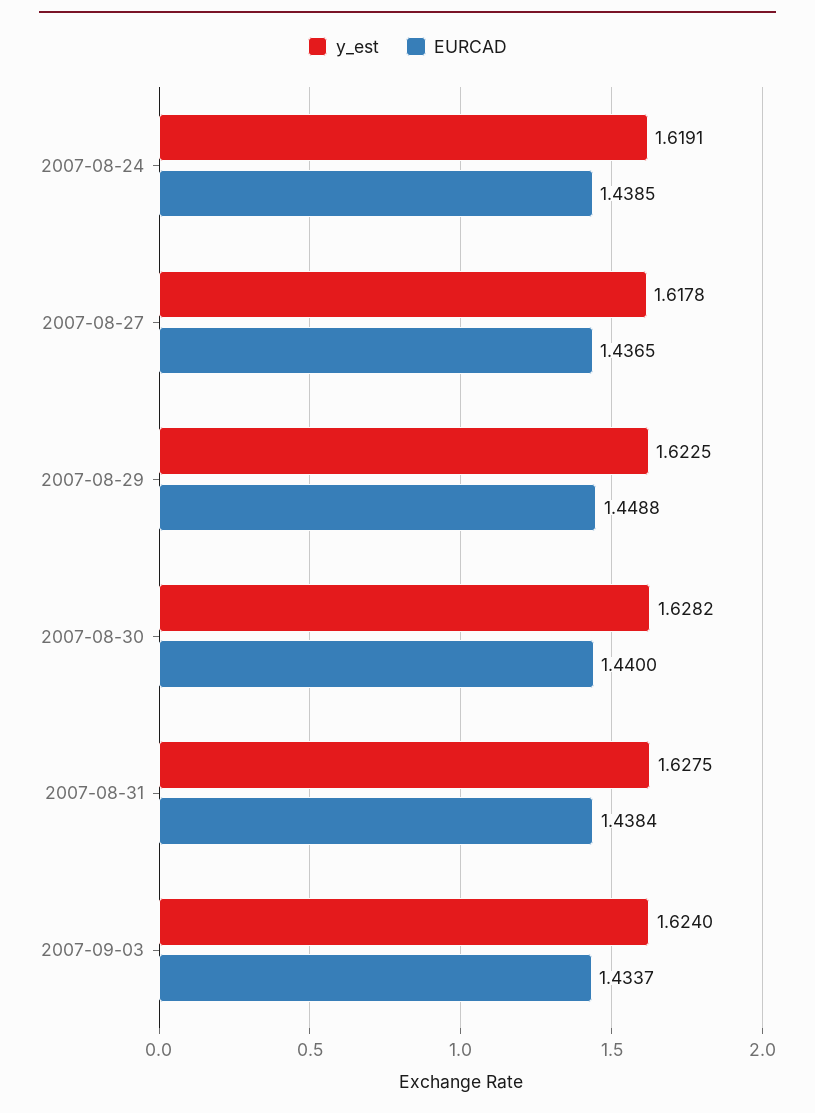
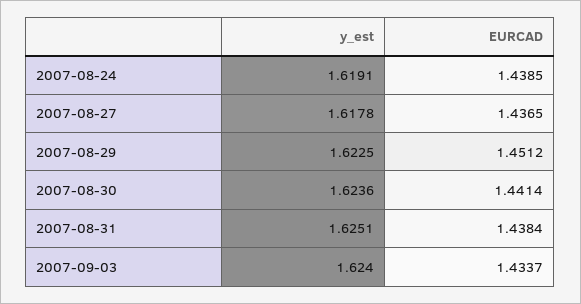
EURCAD, 2007-08-29: 1.4488 -> 1.4512
y_est, 2007-08-30: 1.6282 -> 1.6236
EURCAD, 2007-08-30: 1.44 -> 1.4414
y_est, 2007-08-31: 1.6275 -> 1.6251

